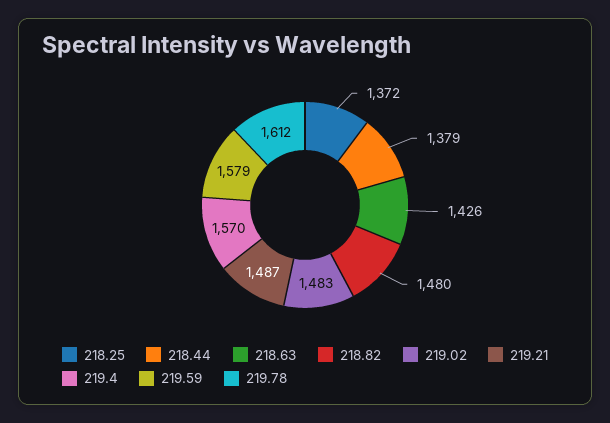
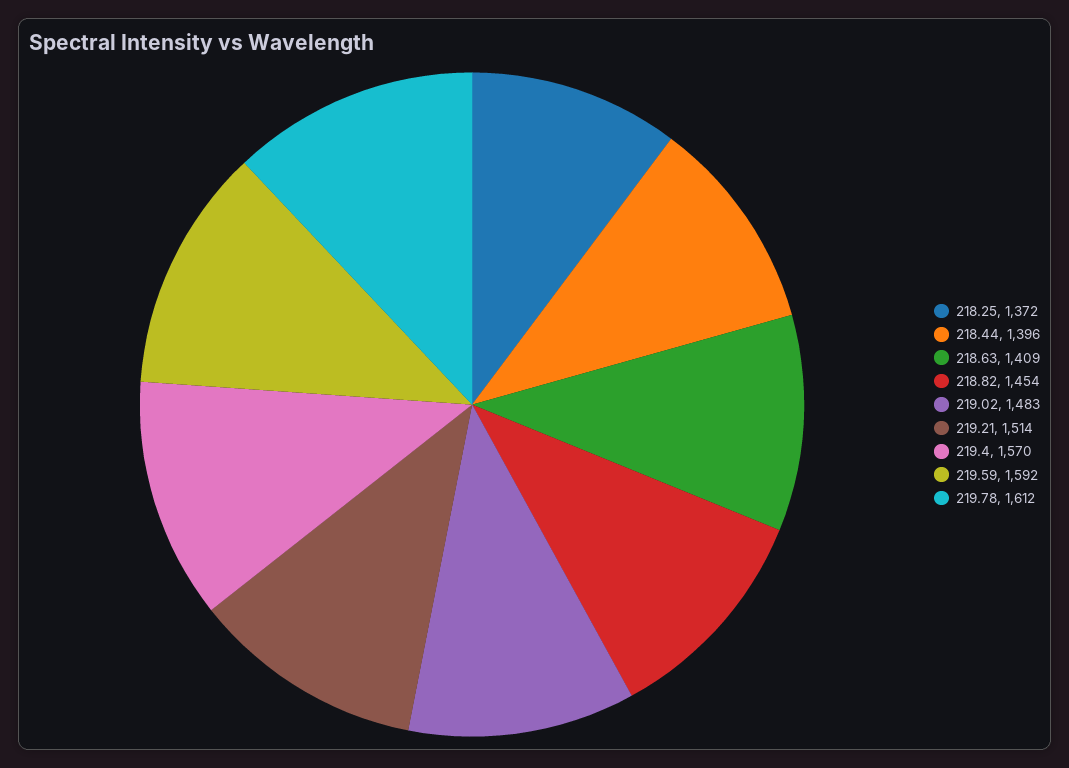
218.44: 1379 -> 1396
218.63: 1426 -> 1409
218.82: 1480 -> 1454
219.21: 1487 -> 1514
219.59: 1579 -> 1592

